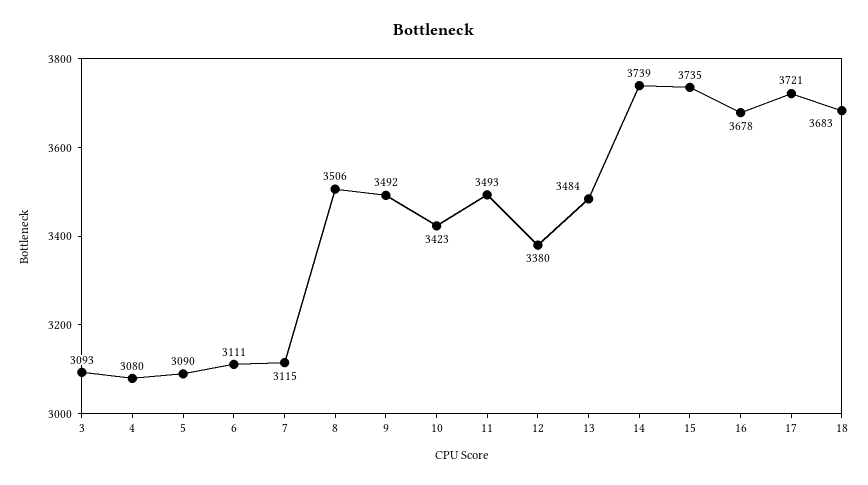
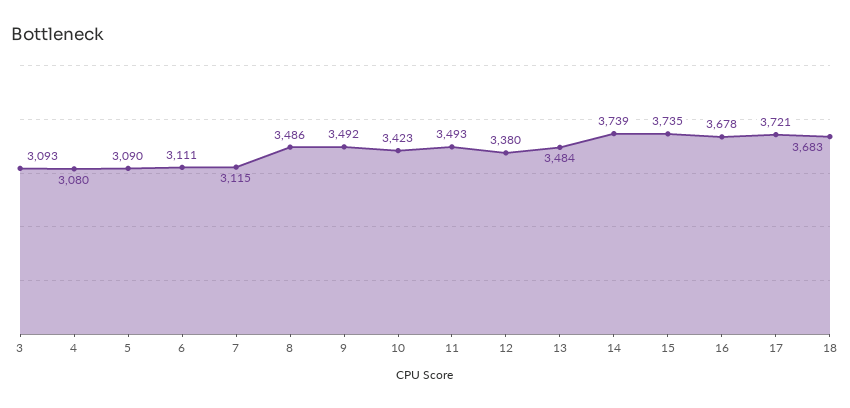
8: 3506 -> 3486

